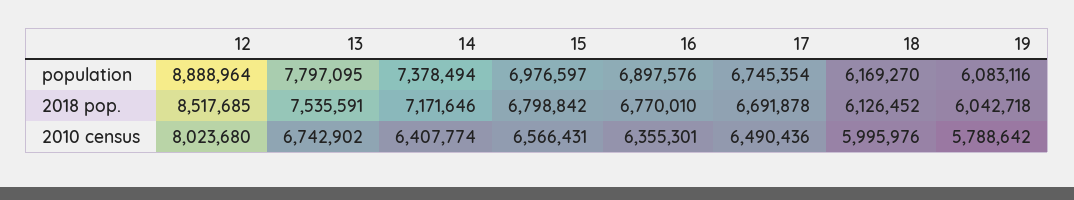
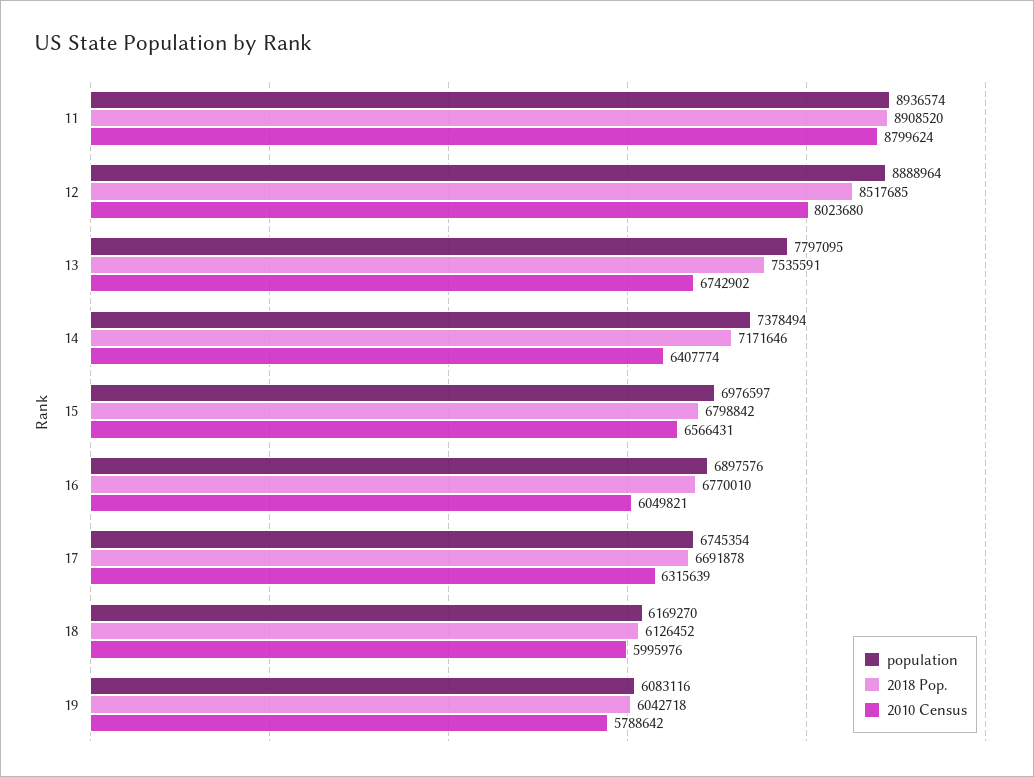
2010 census, 16: 6355301 -> 6049821
2010 census, 17: 6490436 -> 6315639
population, 11: none -> 8936574
2018 pop., 11: none -> 8908520
2010 census, 11: none -> 8799624

